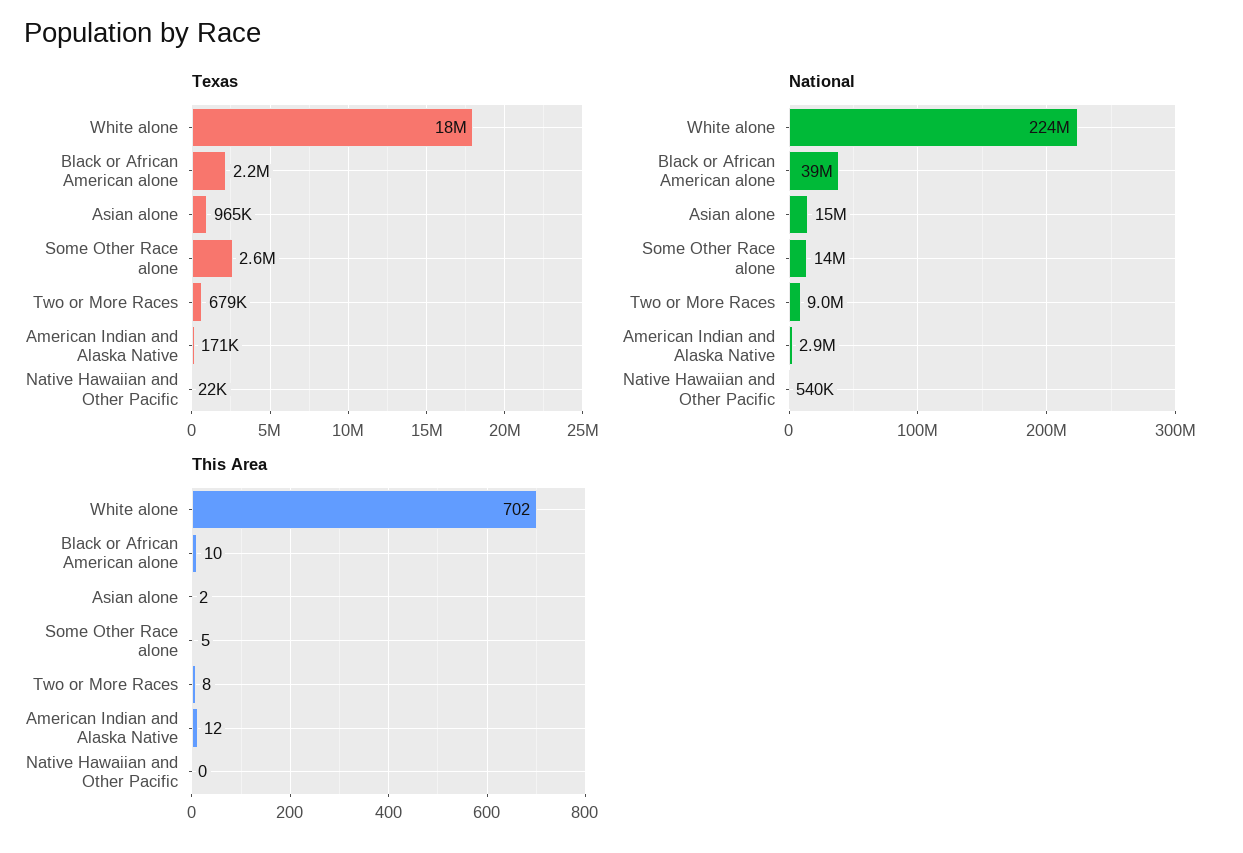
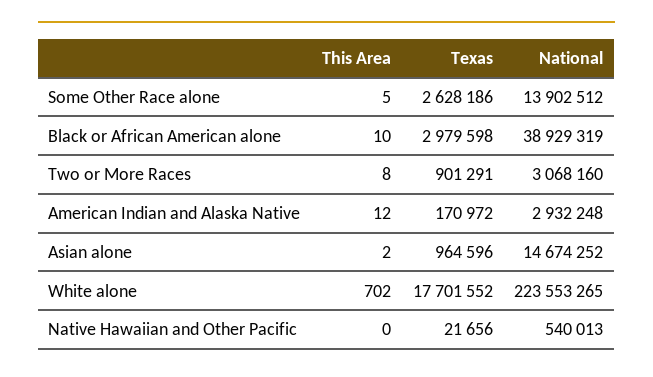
Texas, Black or African American alone: 2200000 -> 2979598
Texas, Two or More Races: 679000 -> 901291
National, Two or More Races: 9000000 -> 3068160

